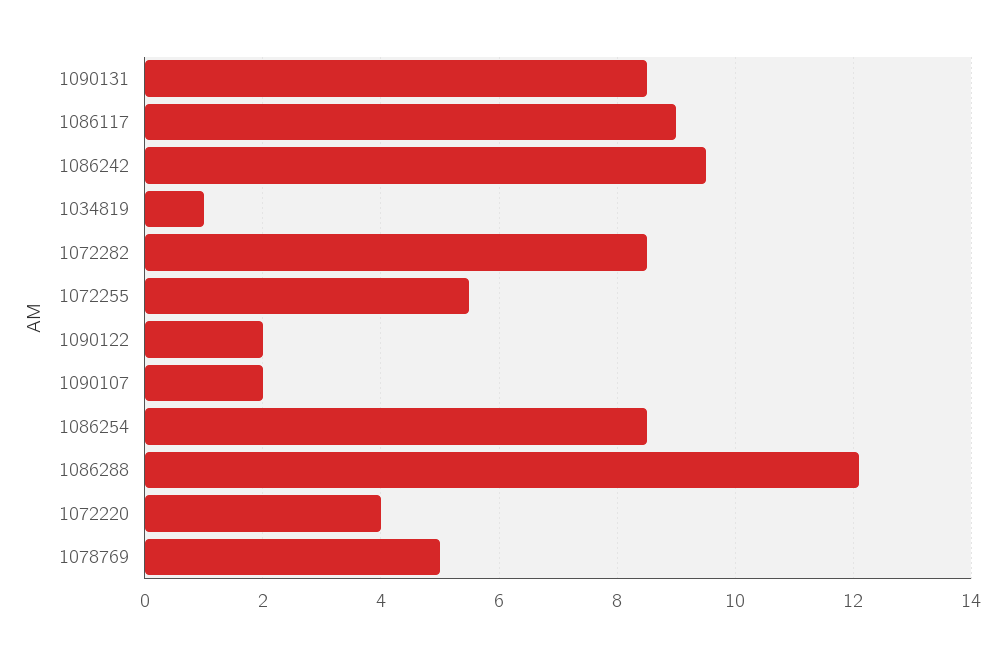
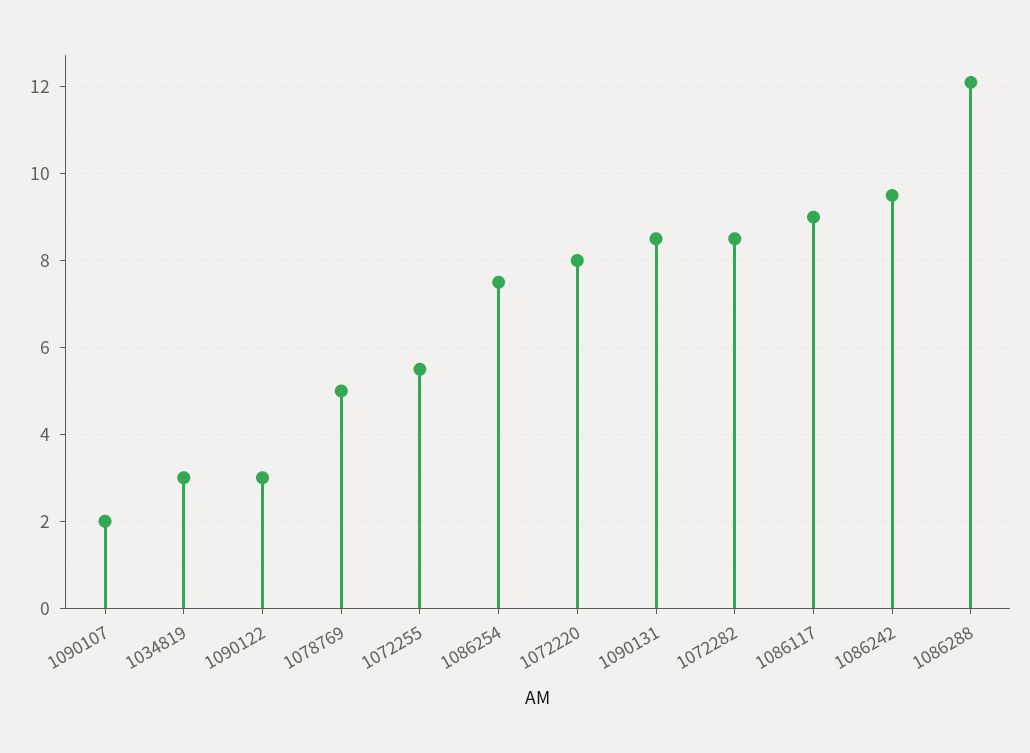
1034819: 1 -> 3
1090122: 2 -> 3
1086254: 8.5 -> 7.5
1072220: 4 -> 8

